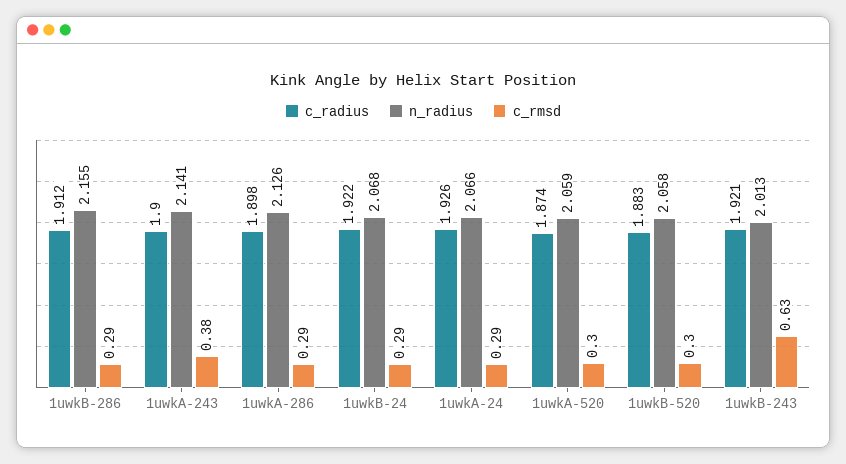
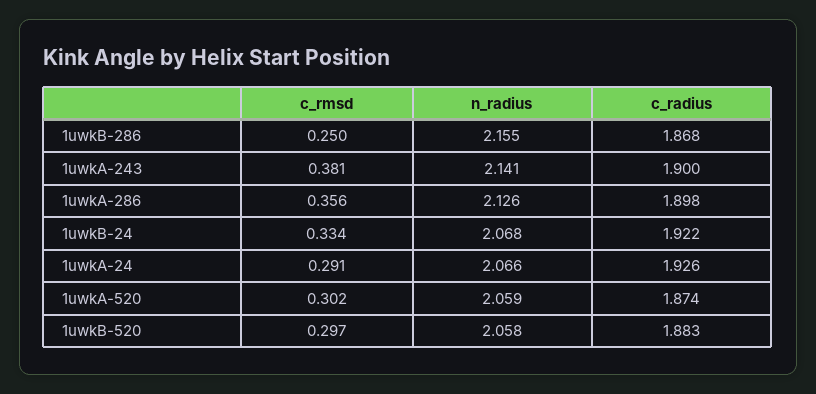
c_radius, 1uwkB-286: 1.912 -> 1.868
c_rmsd, 1uwkB-286: 0.29 -> 0.25
c_rmsd, 1uwkA-286: 0.29 -> 0.356
c_rmsd, 1uwkB-24: 0.29 -> 0.334
c_radius, 1uwkB-243: 1.921 -> none
n_radius, 1uwkB-243: 2.013 -> none
c_rmsd, 1uwkB-243: 0.63 -> none

